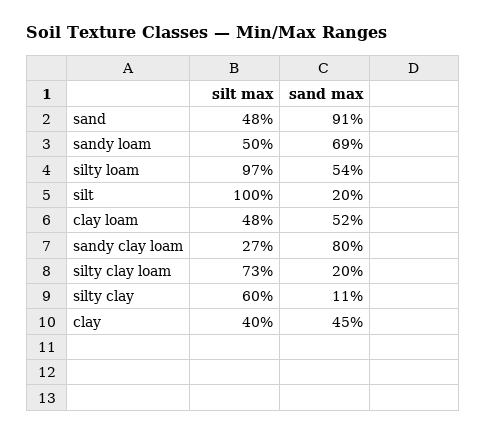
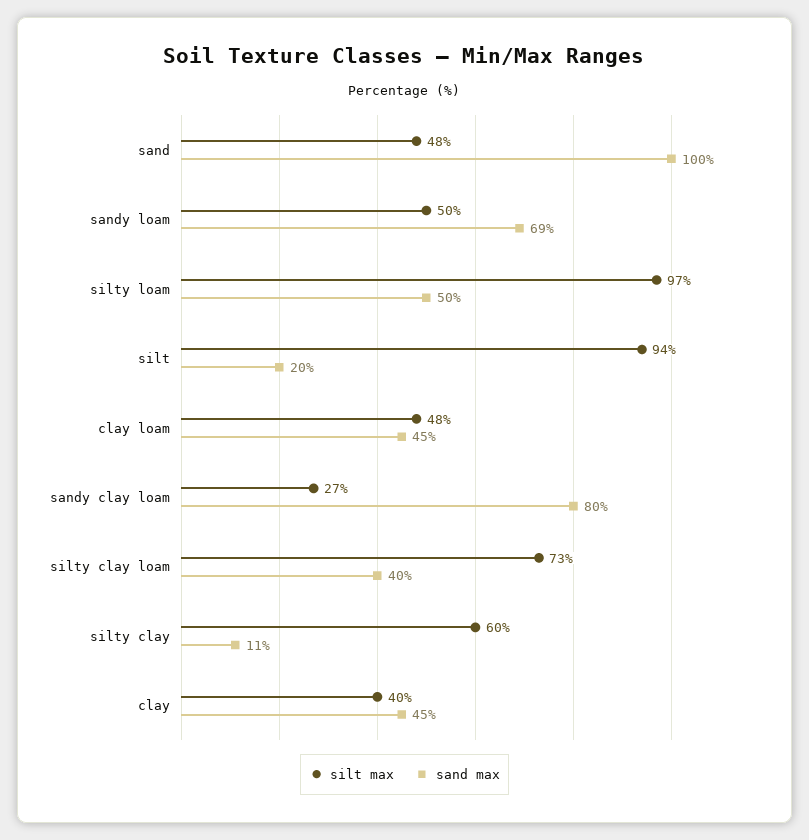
sand max, sand: 91 -> 100
sand max, silty loam: 54 -> 50
silt max, silt: 100 -> 94
sand max, clay loam: 52 -> 45
sand max, silty clay loam: 20 -> 40

